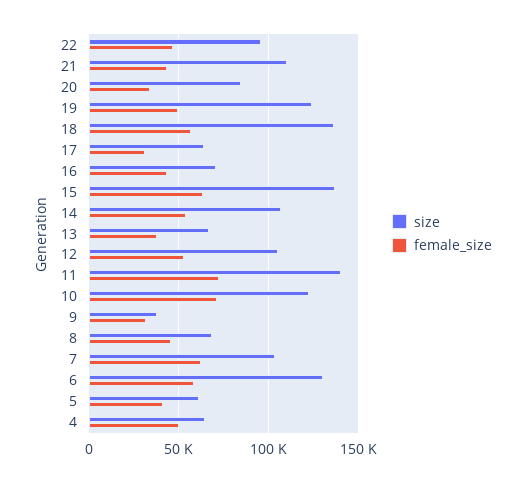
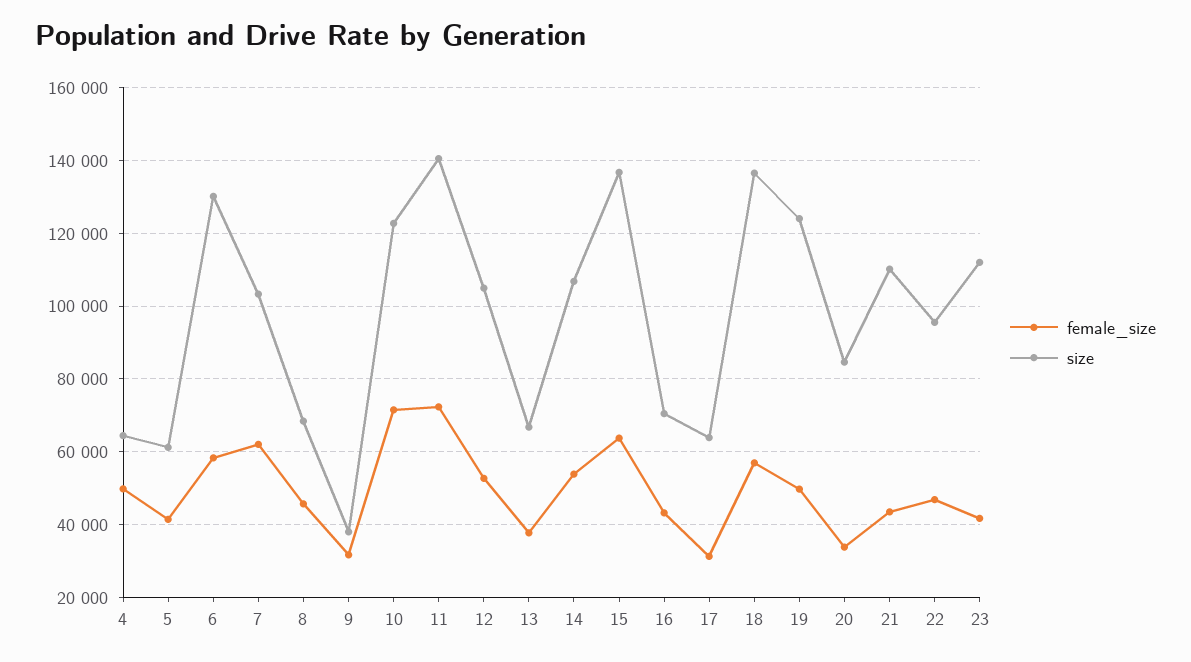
female_size, 23: none -> 42000
size, 23: none -> 112000

